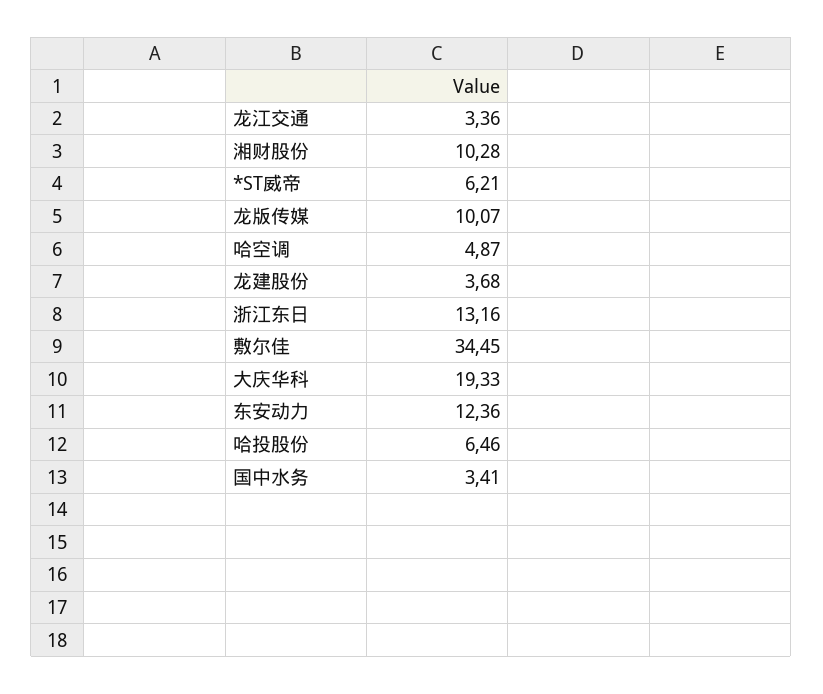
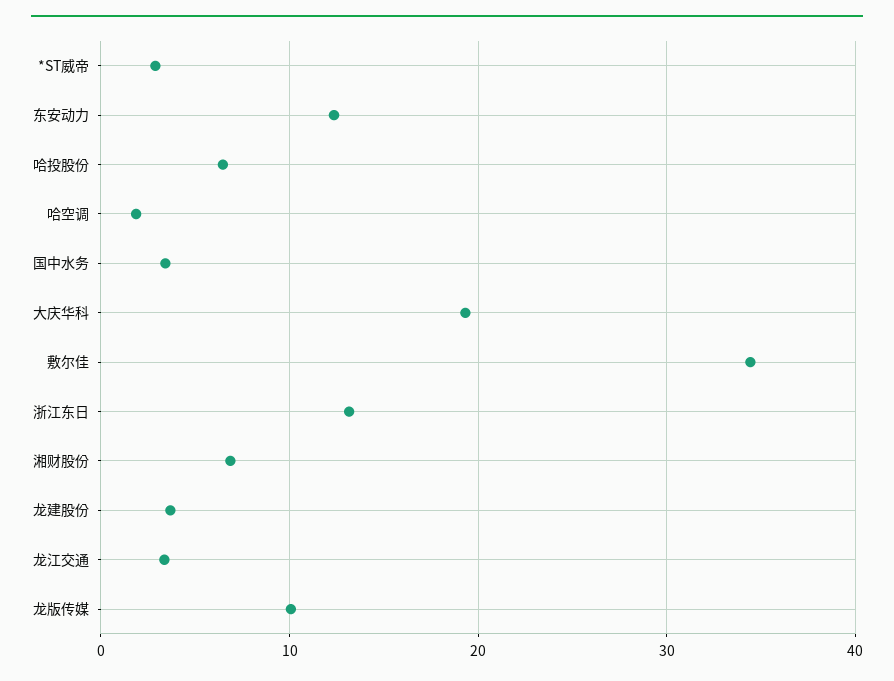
湘财股份: 10.28 -> 7
*ST威帝: 6.21 -> 3
哈空调: 4.87 -> 2

